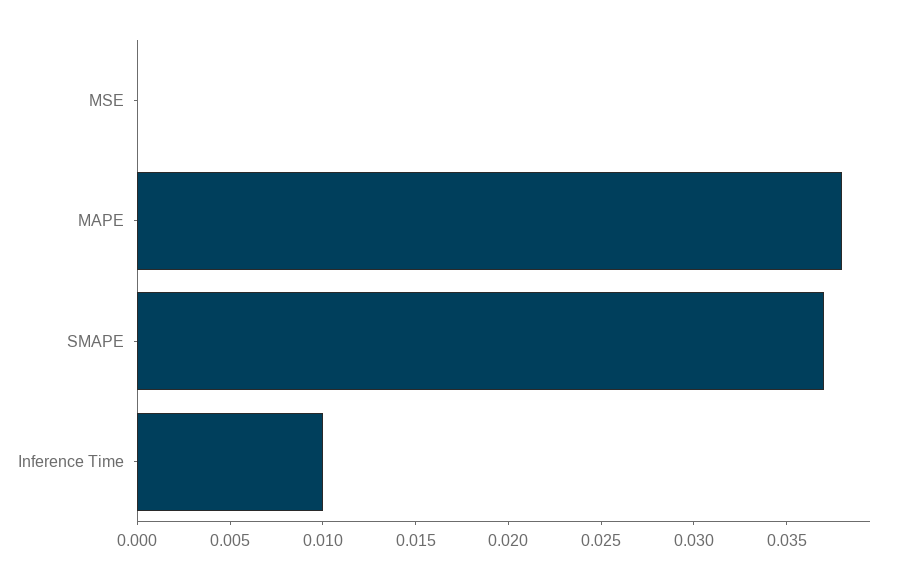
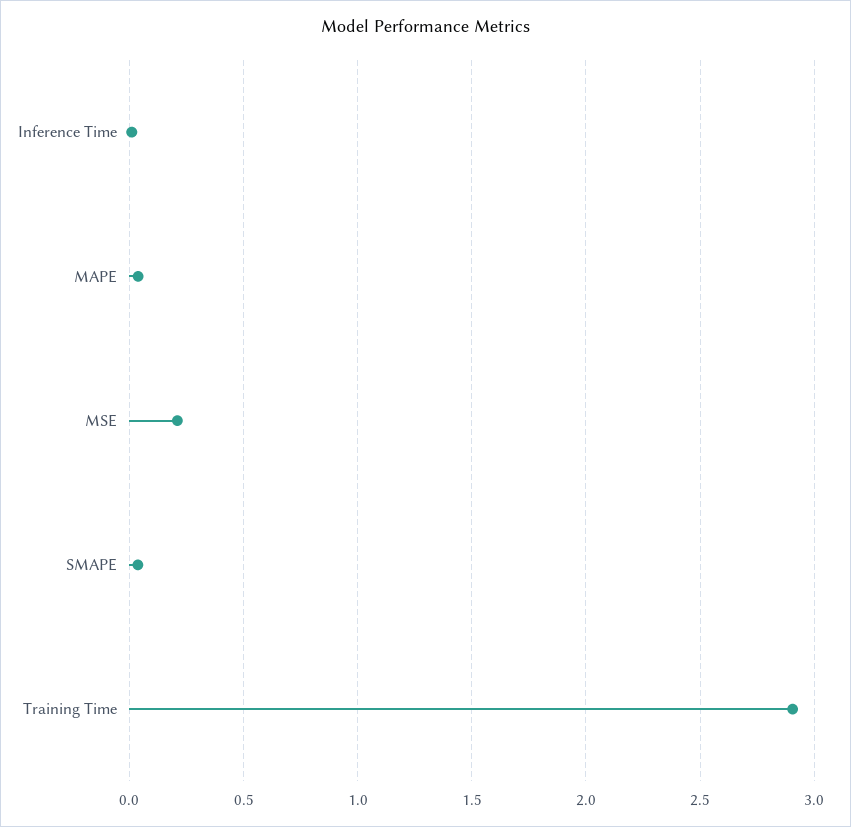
MSE: 0 -> 0.2
Training Time: none -> 2.9

